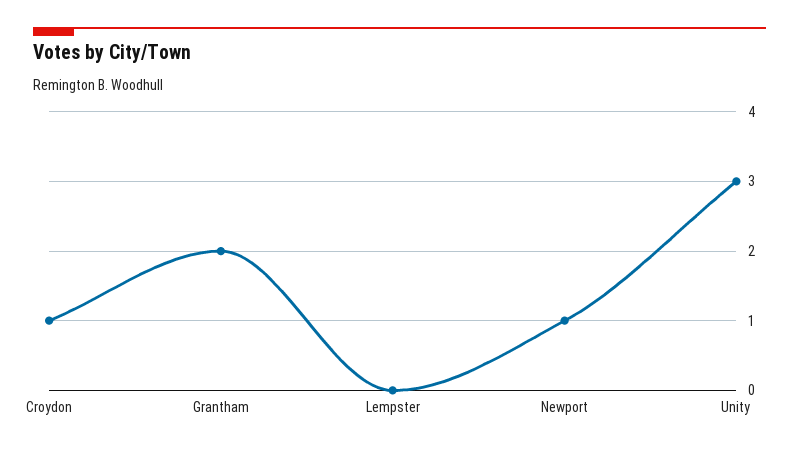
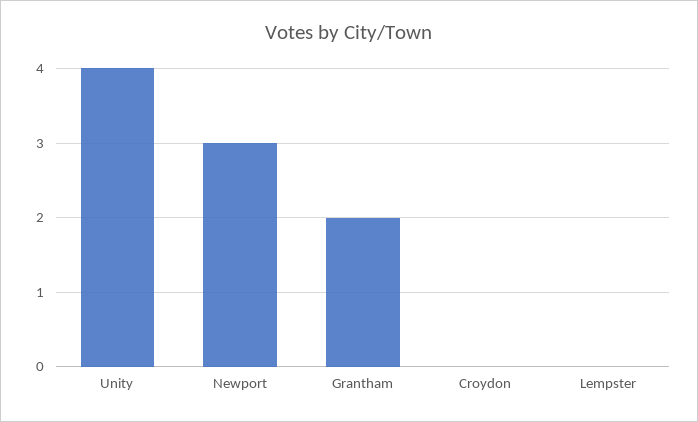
Croydon: 1 -> 0
Newport: 1 -> 3
Unity: 3 -> 4

